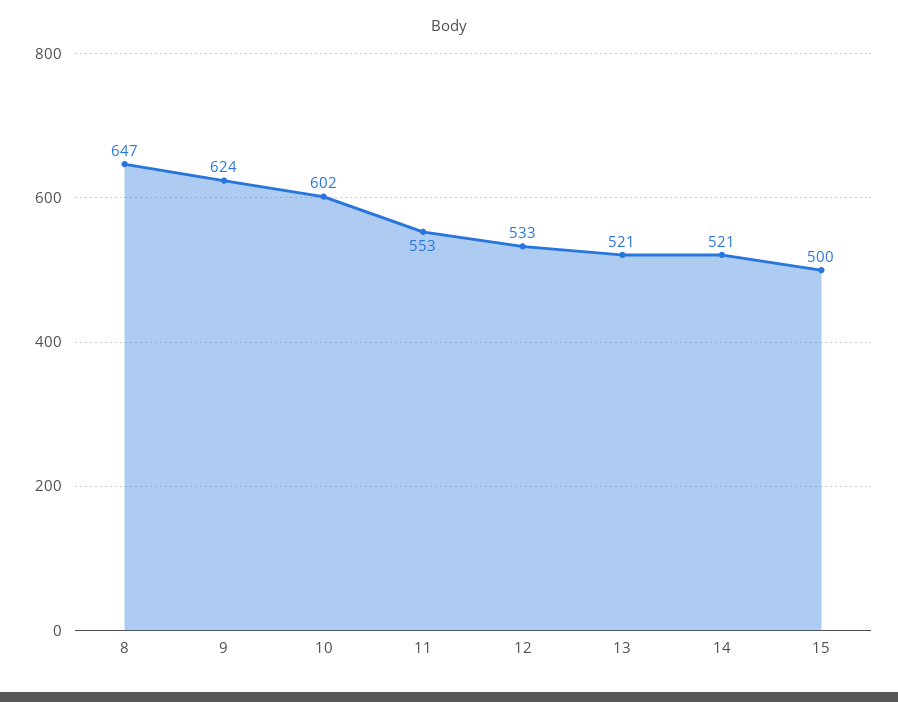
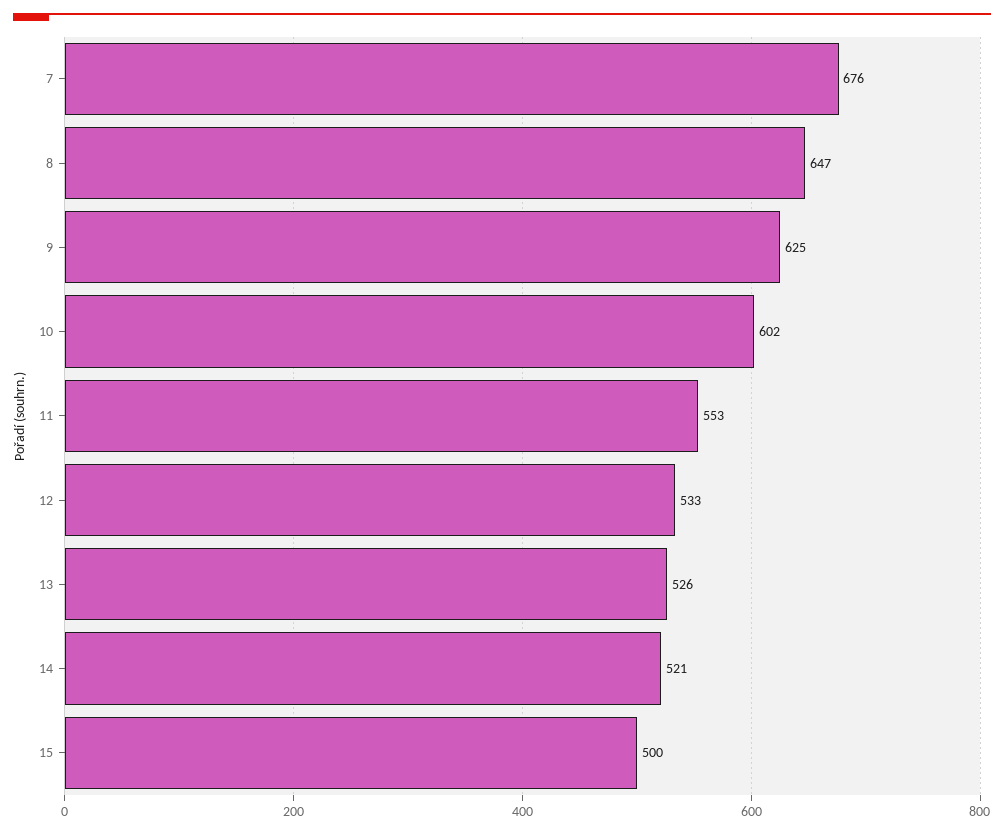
9: 624 -> 625
13: 521 -> 526
7: none -> 676

